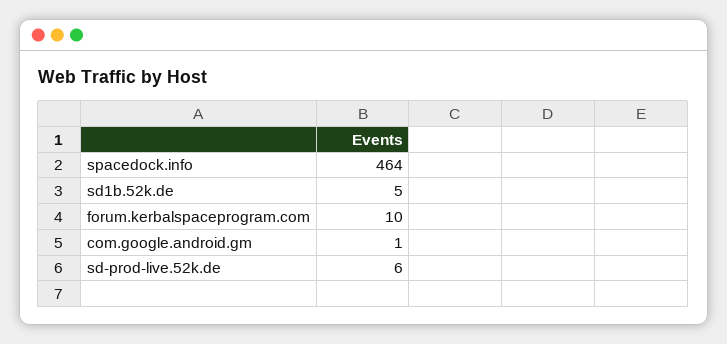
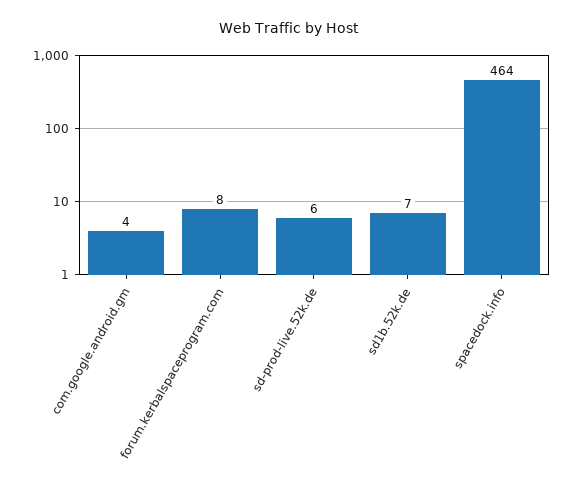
sd1b.52k.de: 5 -> 7
forum.kerbalspaceprogram.com: 10 -> 8
com.google.android.gm: 1 -> 4

